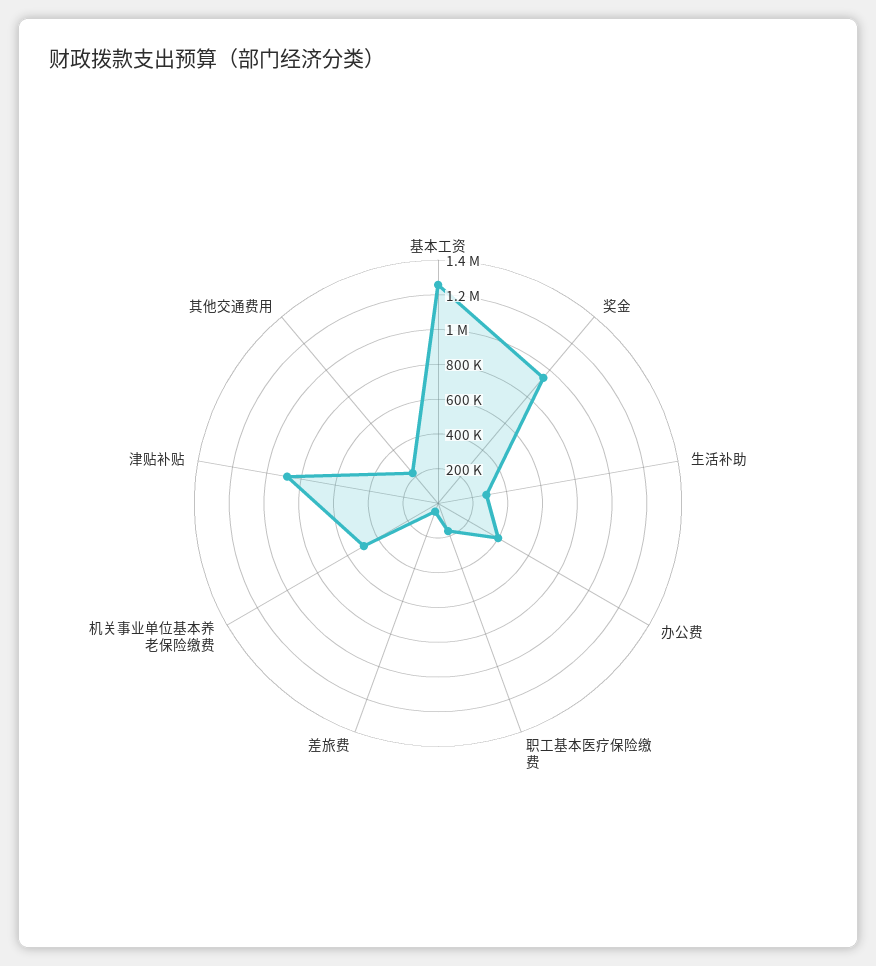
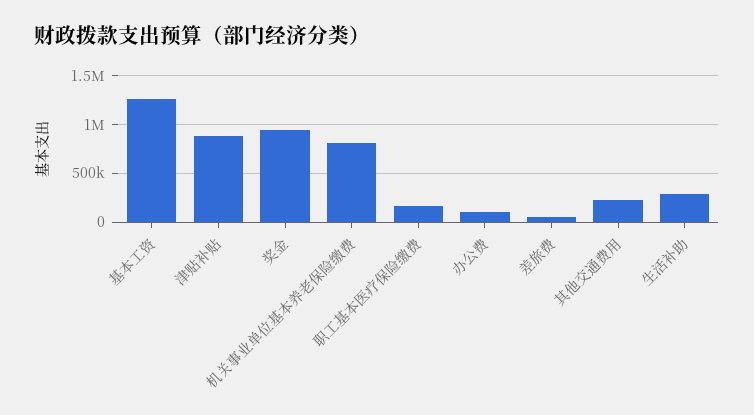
办公费: 400000 -> 100000
机关事业单位基本养老保险缴费: 500000 -> 800000

